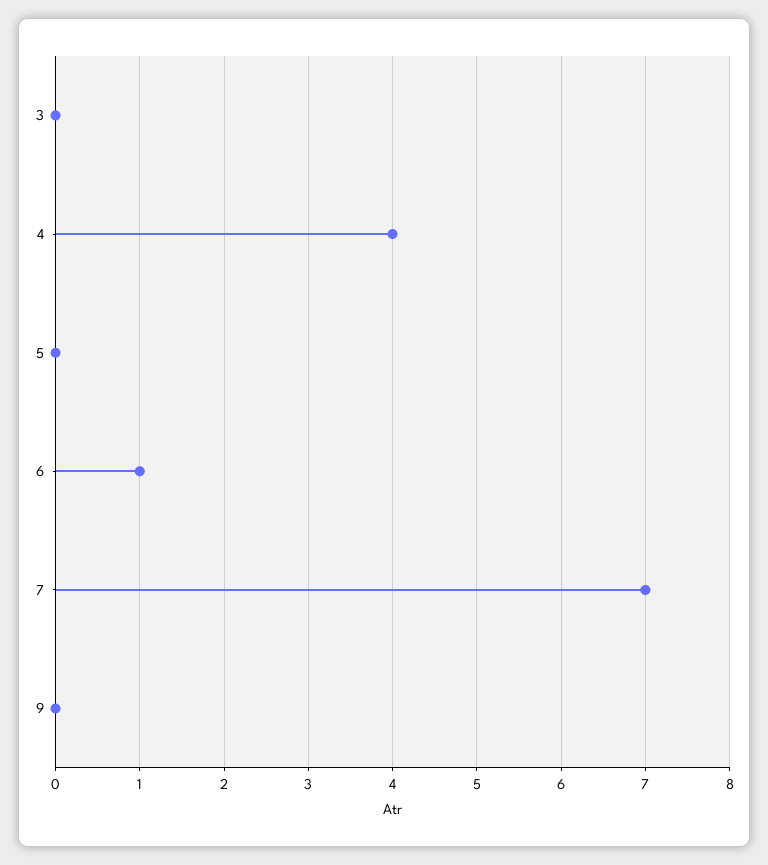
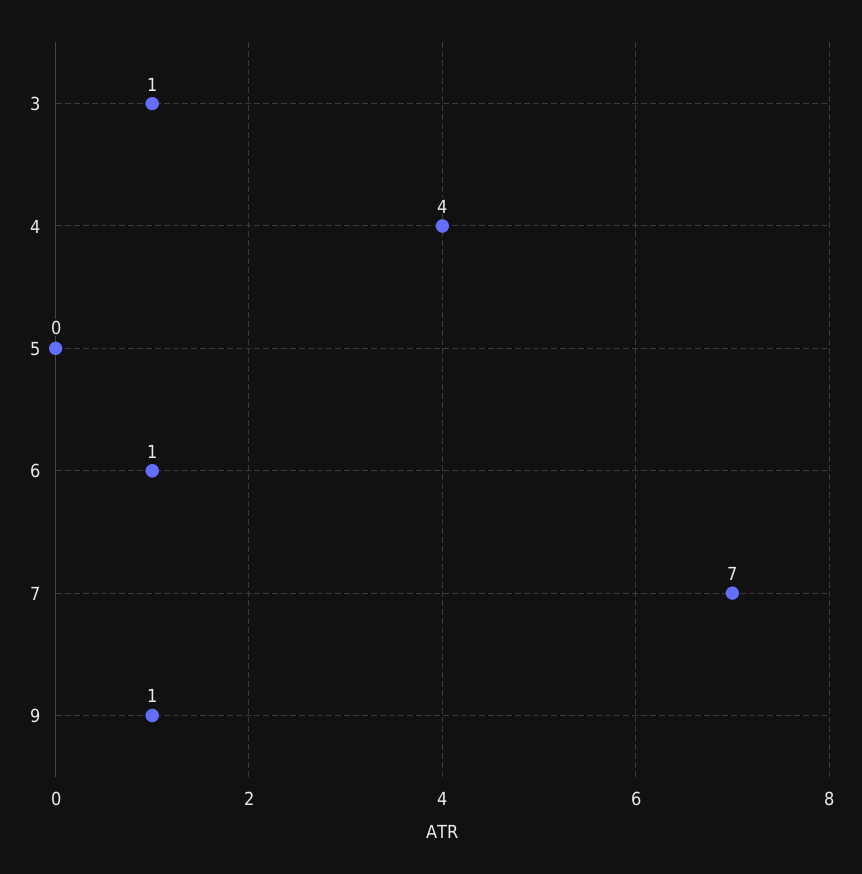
3: 0 -> 1
9: 0 -> 1

